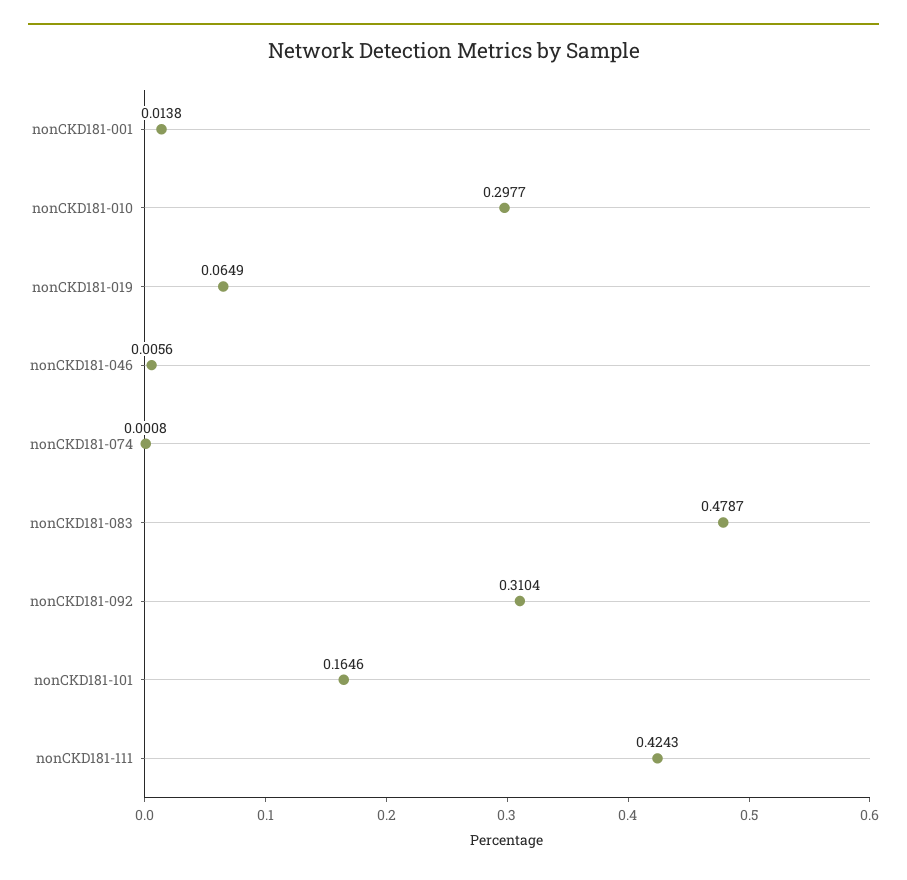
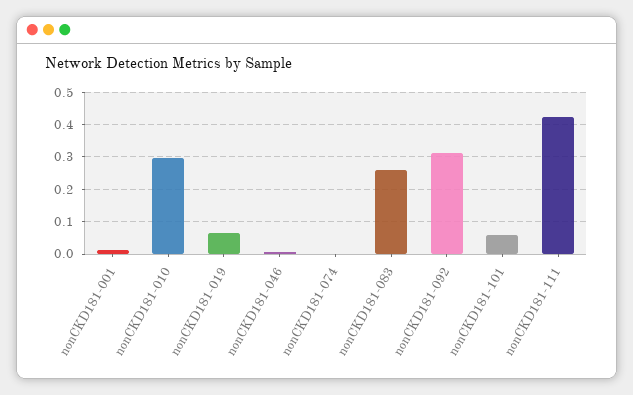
nonCKD181-083: 0.4787 -> 0.26
nonCKD181-101: 0.1646 -> 0.06

